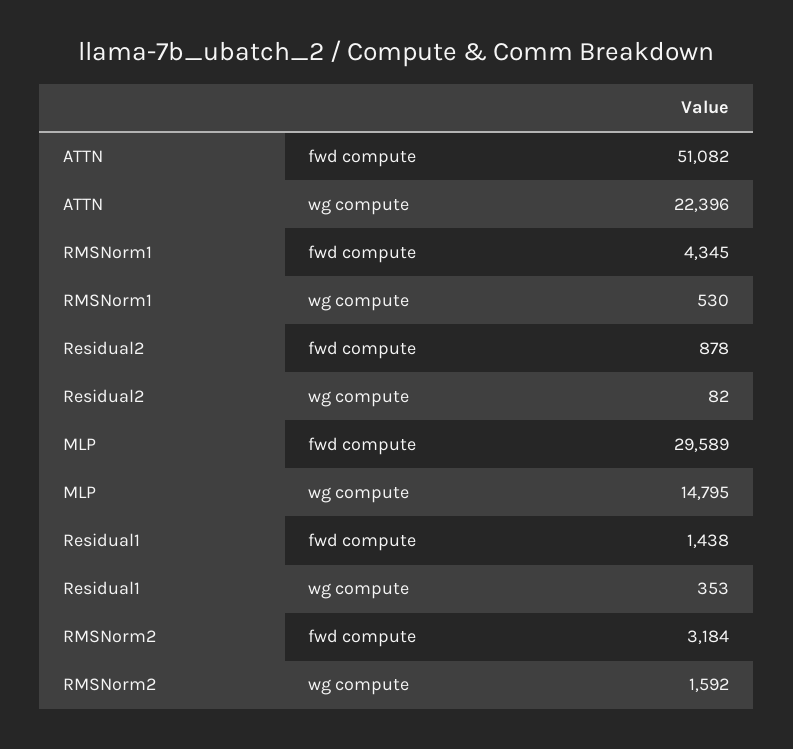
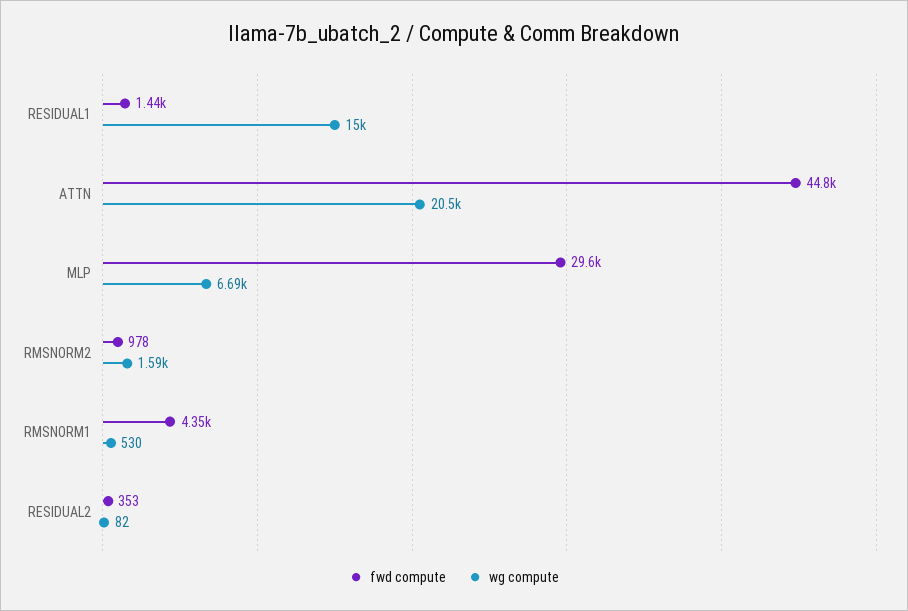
fwd compute, ATTN: 51082 -> 44800
wg compute, ATTN: 22396 -> 20500
fwd compute, Residual2: 878 -> 353
wg compute, MLP: 14795 -> 6690
wg compute, Residual1: 353 -> 15000
fwd compute, RMSNorm2: 3184 -> 978

